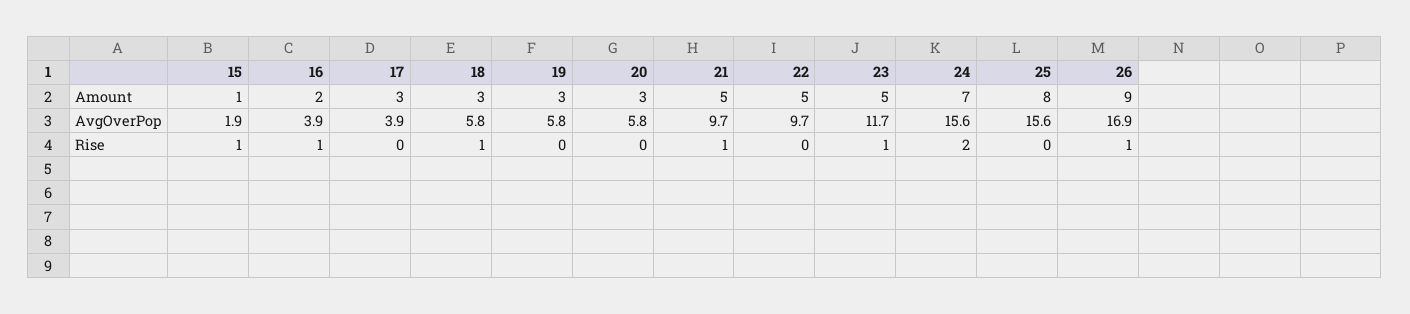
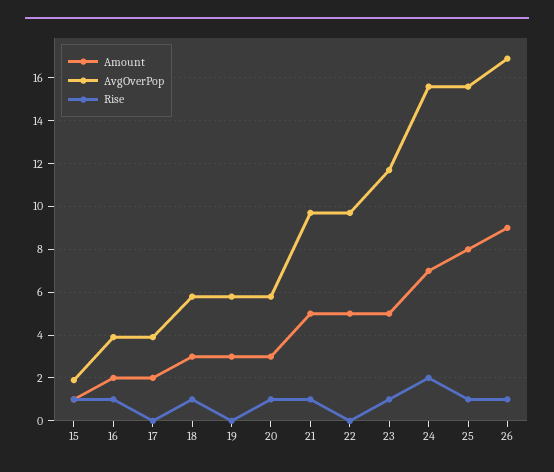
Amount, 17: 3 -> 2
Rise, 20: 0 -> 1
Rise, 25: 0 -> 1

